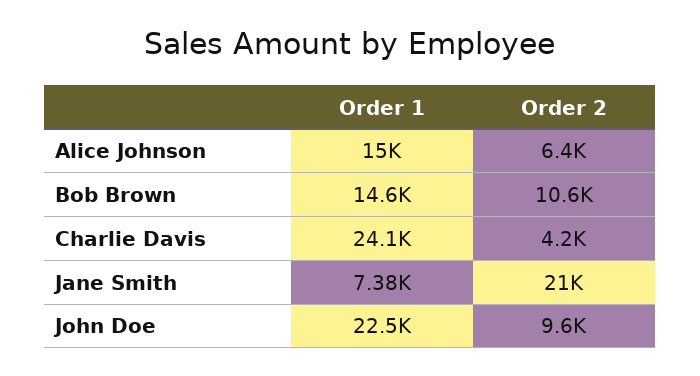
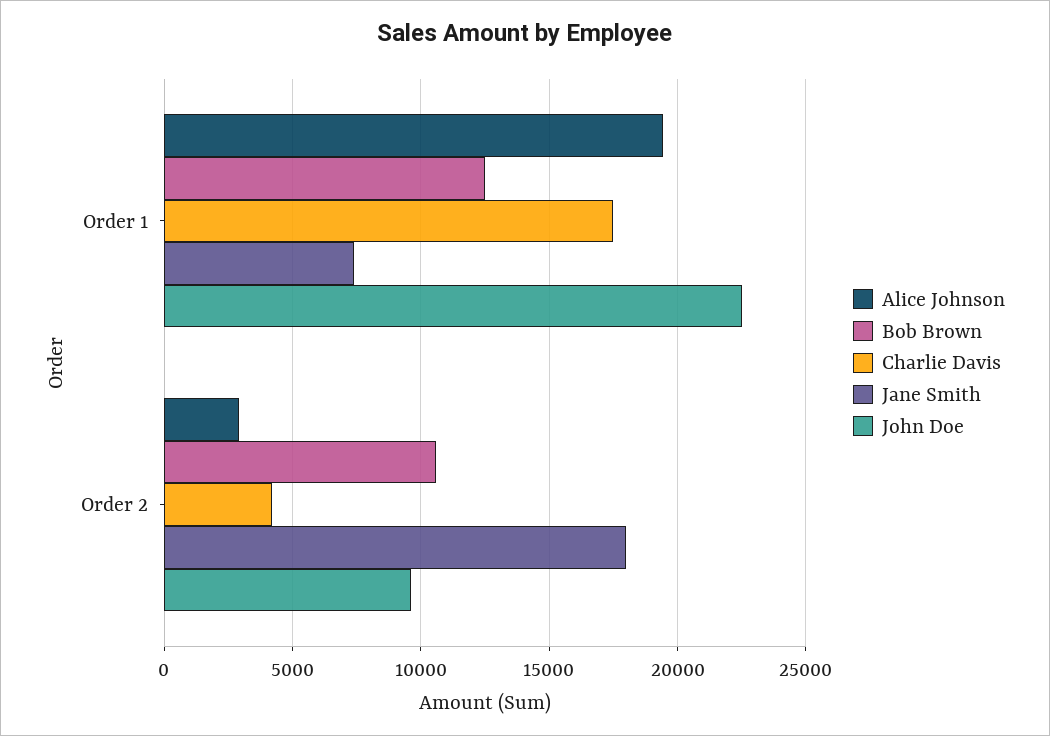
Alice Johnson, Order 1: 15000 -> 19500
Alice Johnson, Order 2: 6400 -> 3000
Bob Brown, Order 1: 14600 -> 12500
Charlie Davis, Order 1: 24100 -> 17500
Jane Smith, Order 2: 21000 -> 18000

